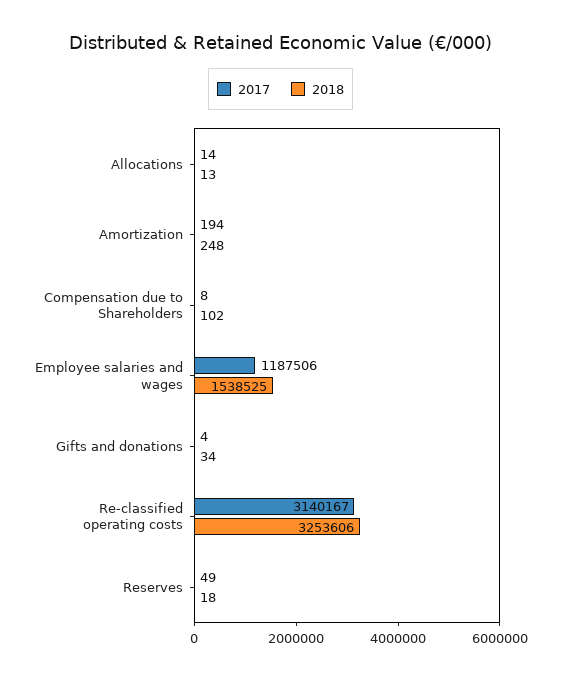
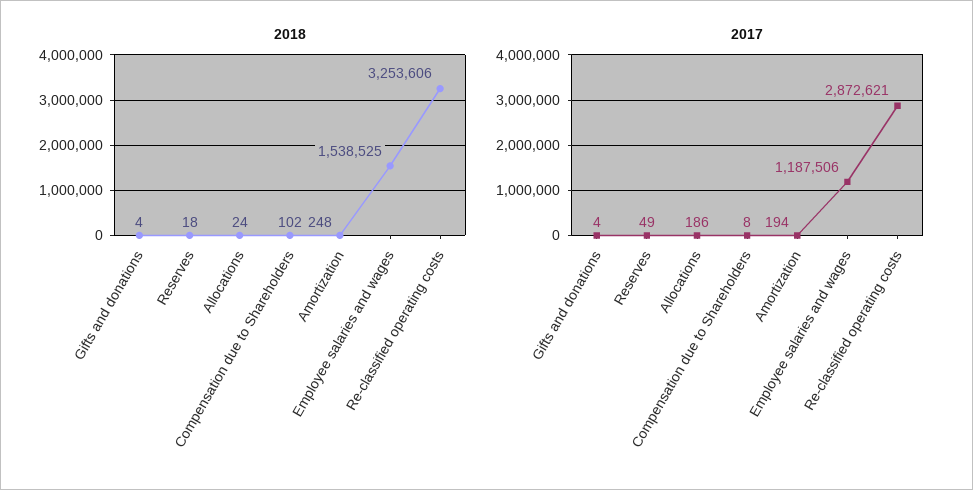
2017, Allocations: 14 -> 186
2018, Allocations: 13 -> 24
2018, Gifts and donations: 34 -> 4
2017, Re-classified operating costs: 3140167 -> 2872621

